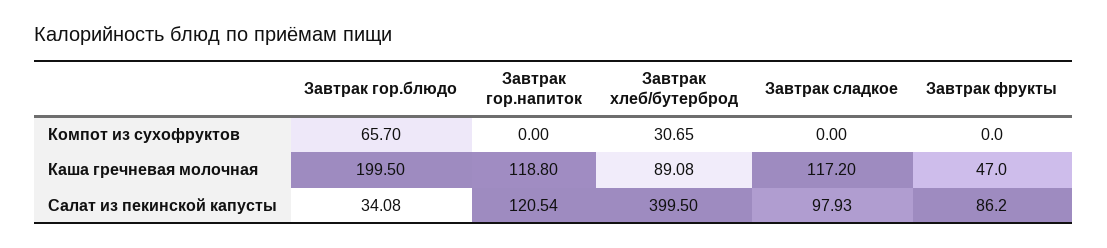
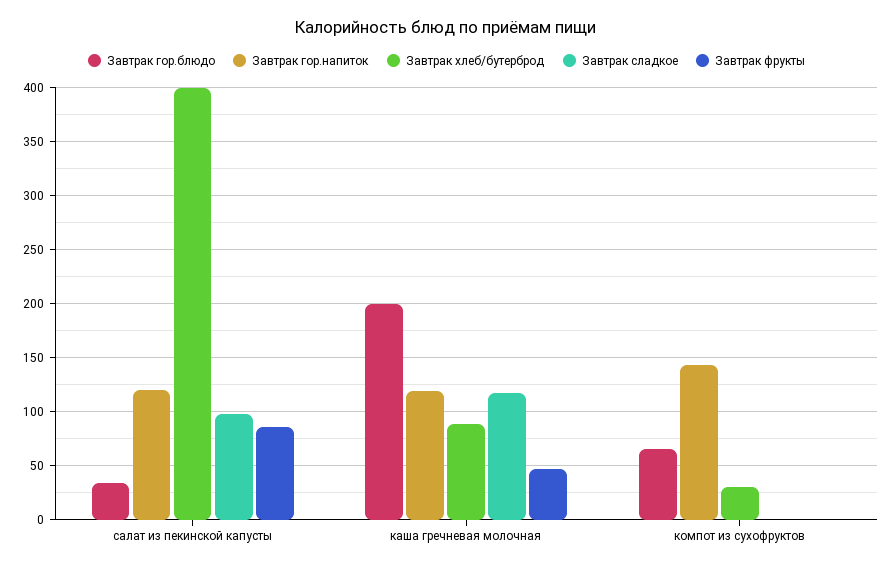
Завтрак гор.напиток, Компот из сухофруктов: 0 -> 140

